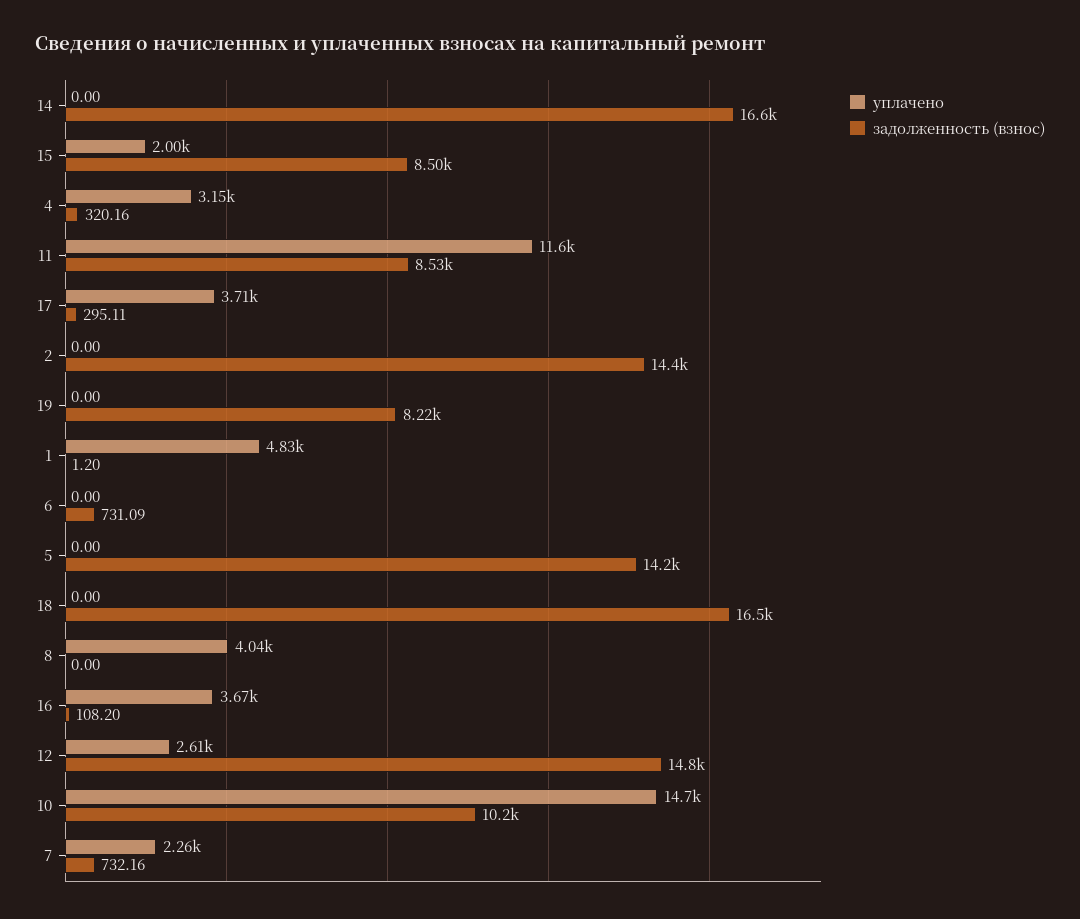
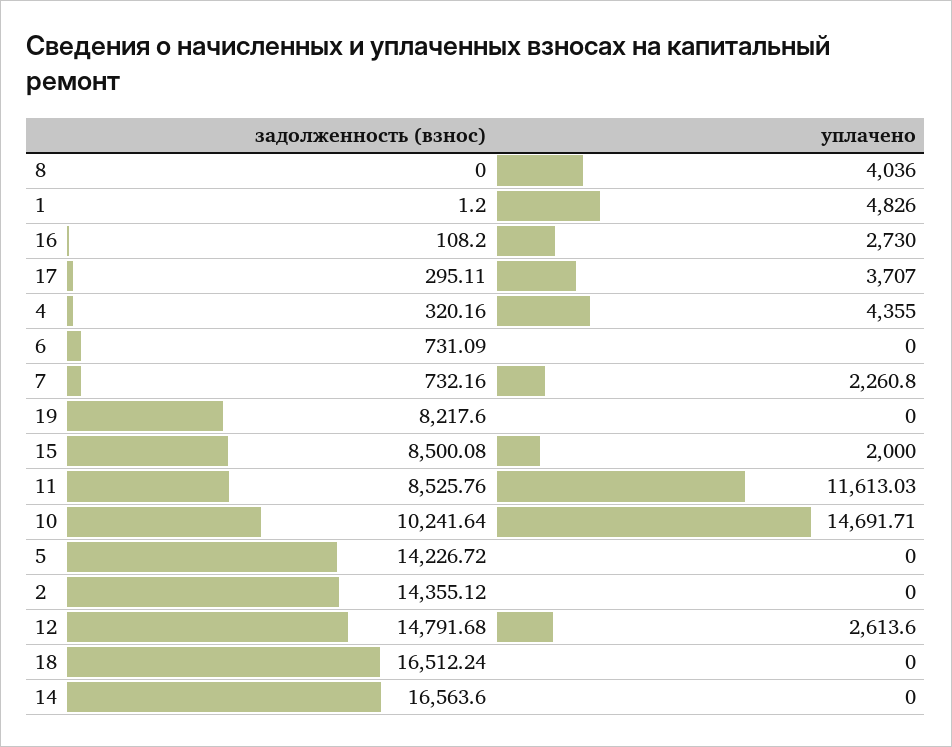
уплачено, 4: 3150 -> 4355
уплачено, 16: 3670 -> 2730

